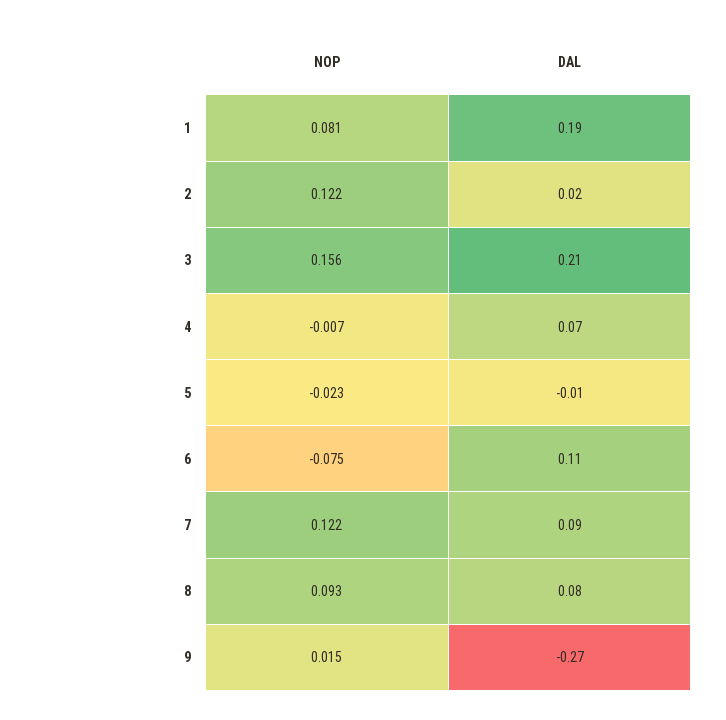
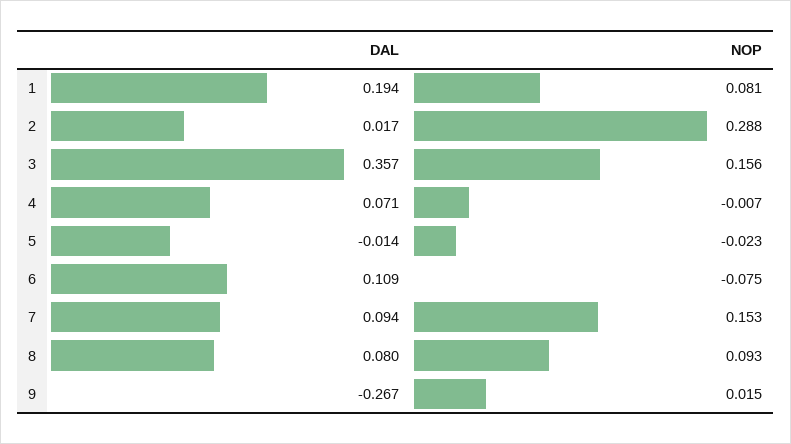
NOP, 2: 0.122 -> 0.288
DAL, 3: 0.21 -> 0.357
NOP, 7: 0.122 -> 0.153

